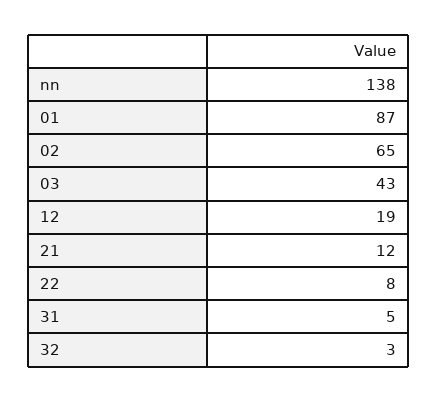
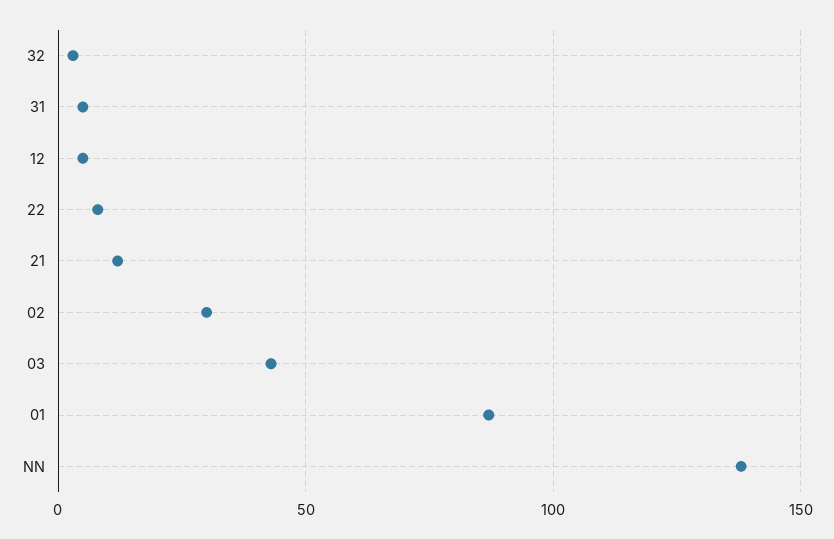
02: 65 -> 30
12: 19 -> 5

